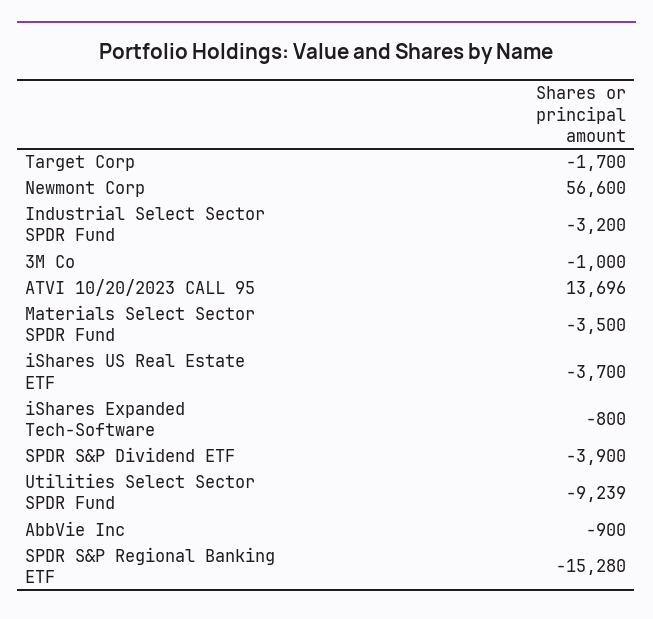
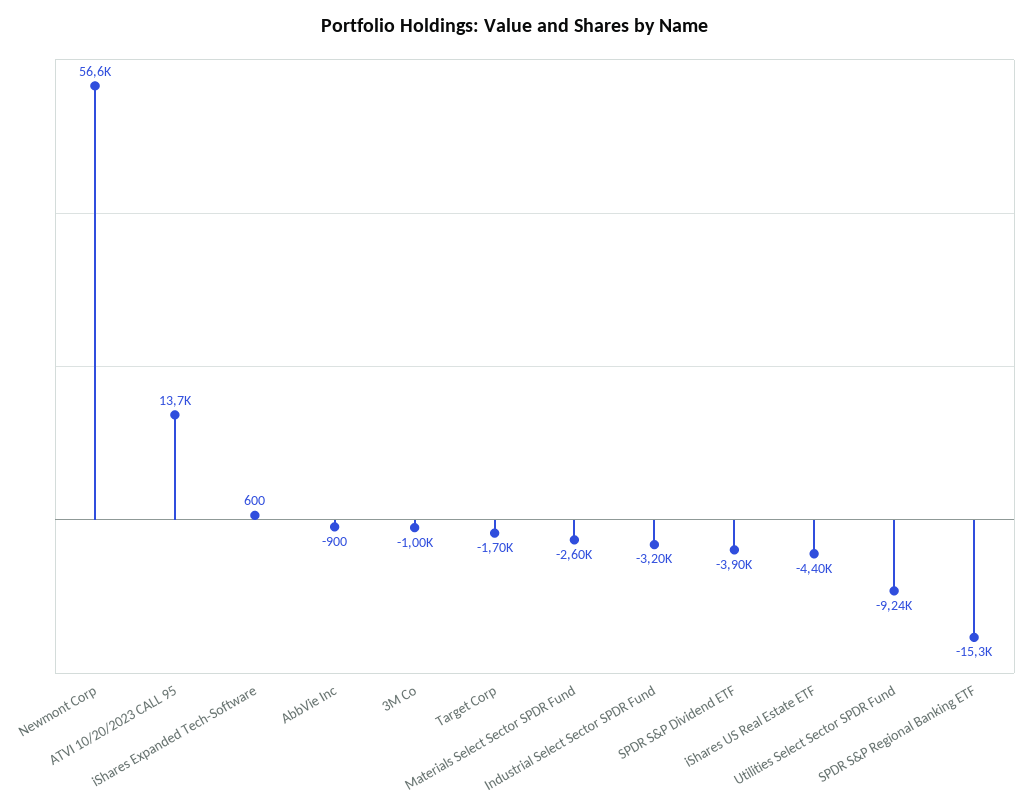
Materials Select Sector SPDR Fund: -3500 -> -2600
iShares US Real Estate ETF: -3700 -> -4400
iShares Expanded Tech-Software: -800 -> 600

